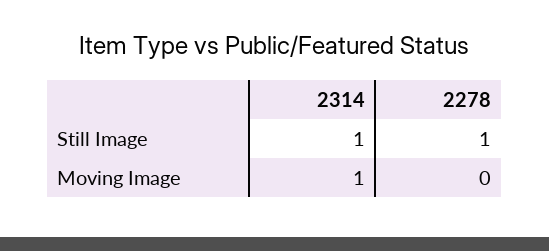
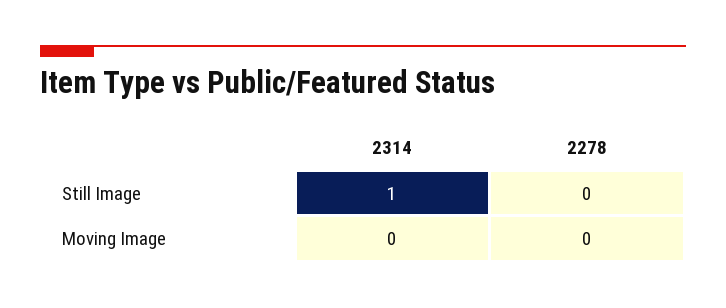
2278, Still Image: 1 -> 0
2314, Moving Image: 1 -> 0

